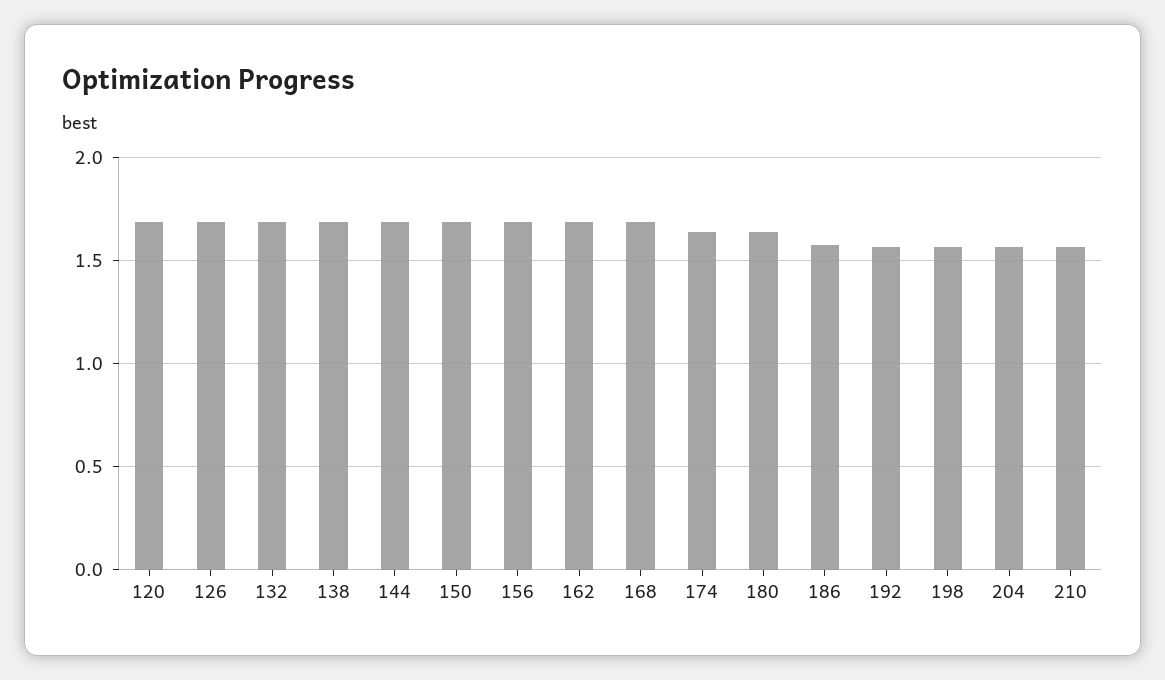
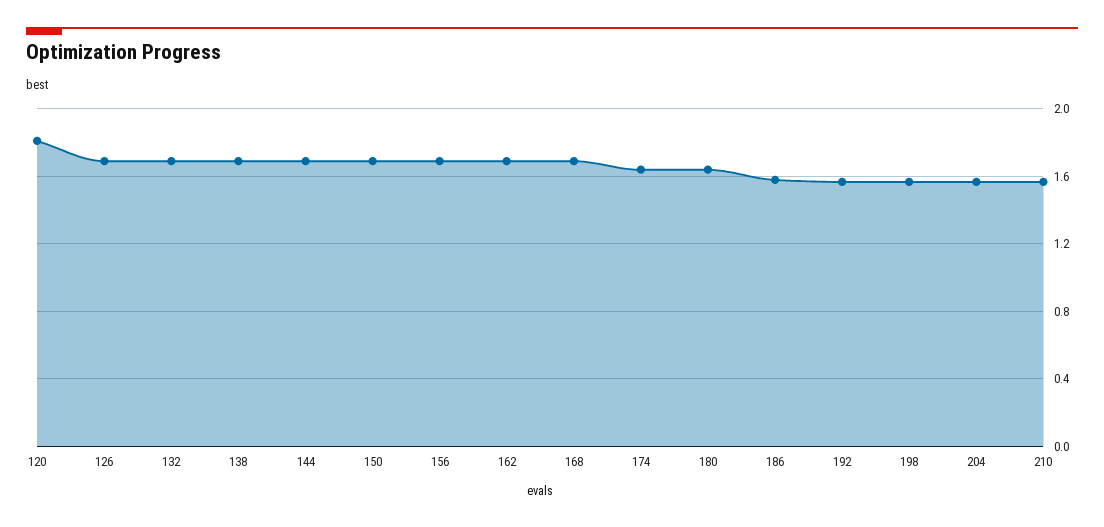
120: 1.7 -> 1.8

